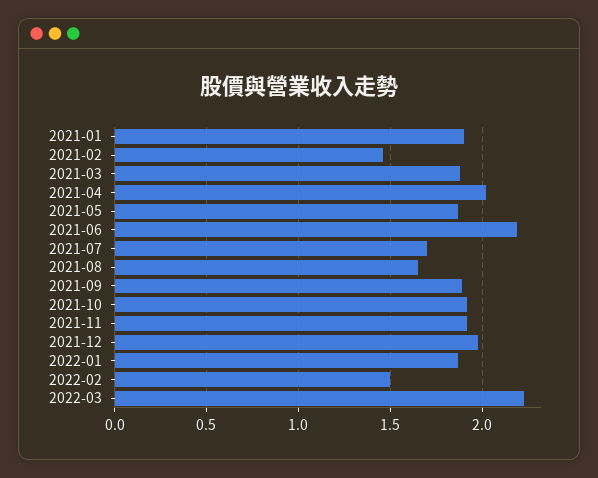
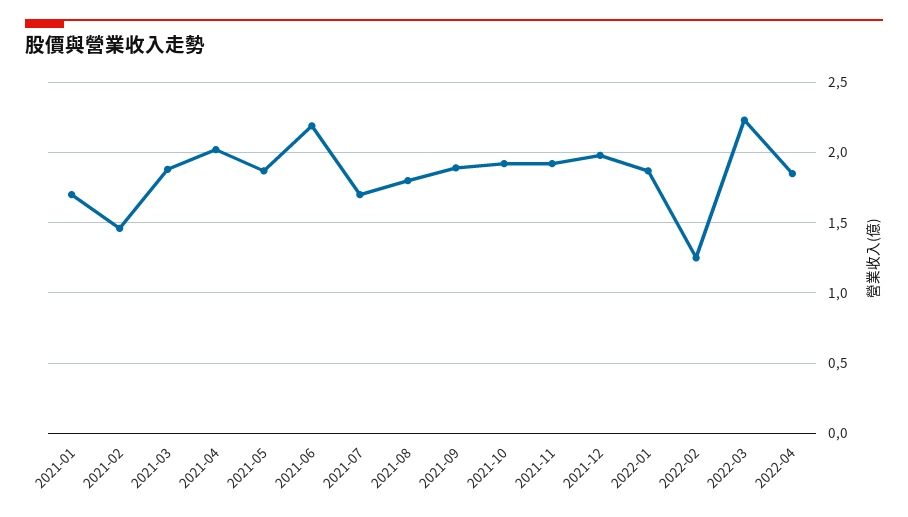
2021-01: 1.9 -> 1.7
2021-08: 1.65 -> 1.8
2022-02: 1.5 -> 1.25
2022-04: none -> 1.85

